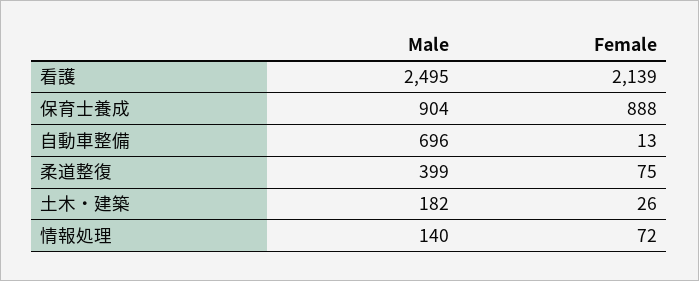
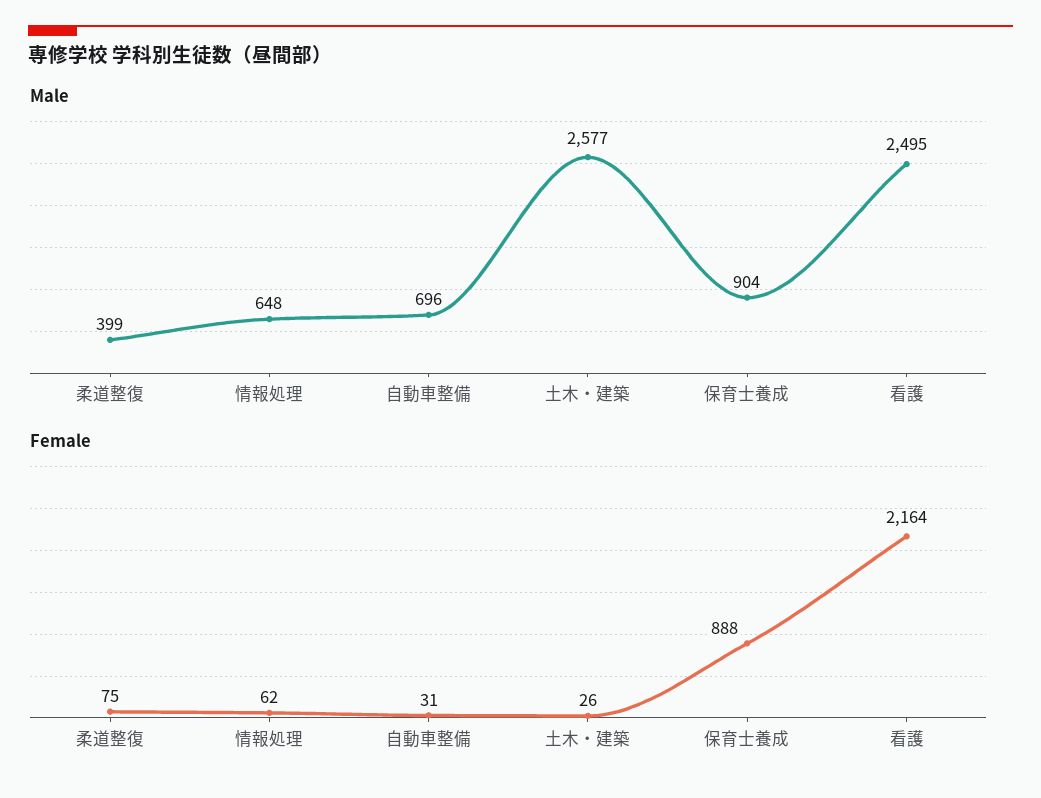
Female, 看護: 2139 -> 2164
Female, 自動車整備: 13 -> 31
Male, 土木・建築: 182 -> 2577
Male, 情報処理: 140 -> 648
Female, 情報処理: 72 -> 62

